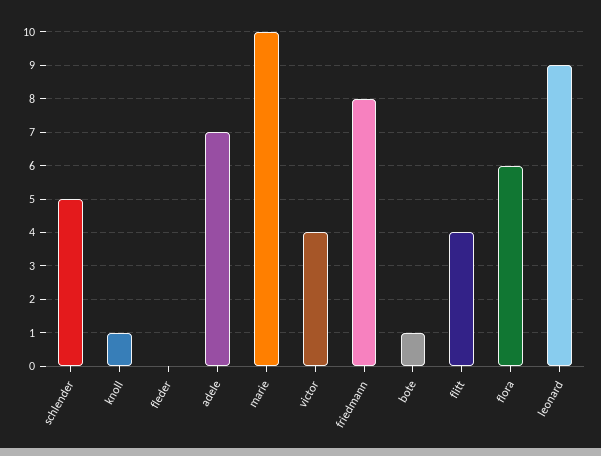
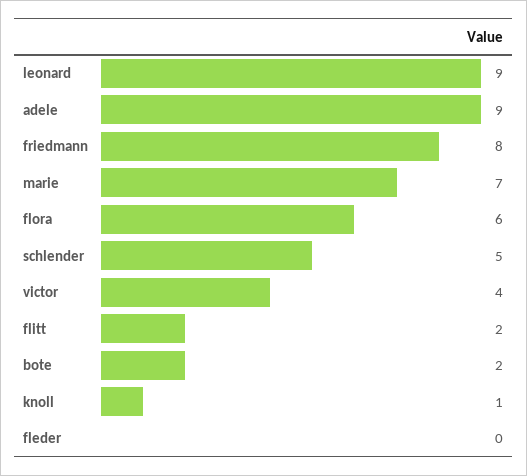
adele: 7 -> 9
marie: 10 -> 7
bote: 1 -> 2
flitt: 4 -> 2

